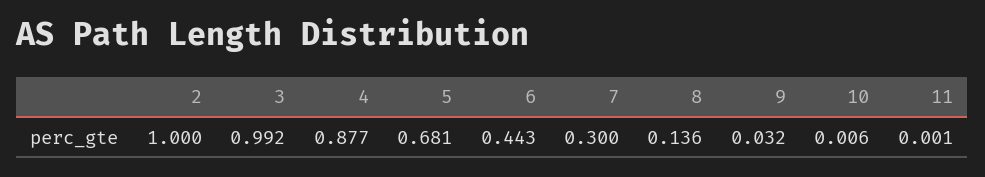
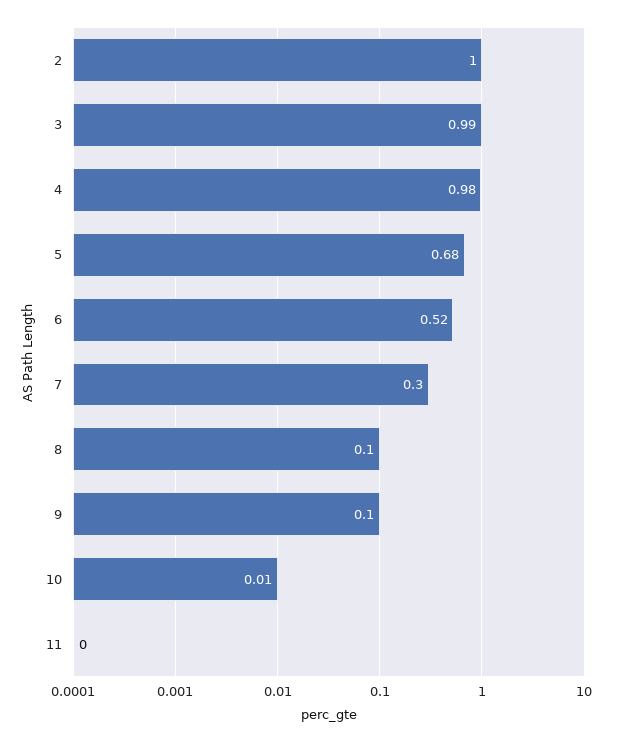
4: 0.877 -> 0.98
6: 0.443 -> 0.52
8: 0.136 -> 0.1
9: 0.032 -> 0.1

